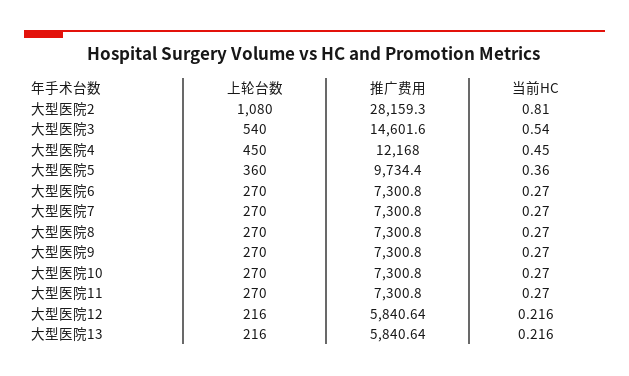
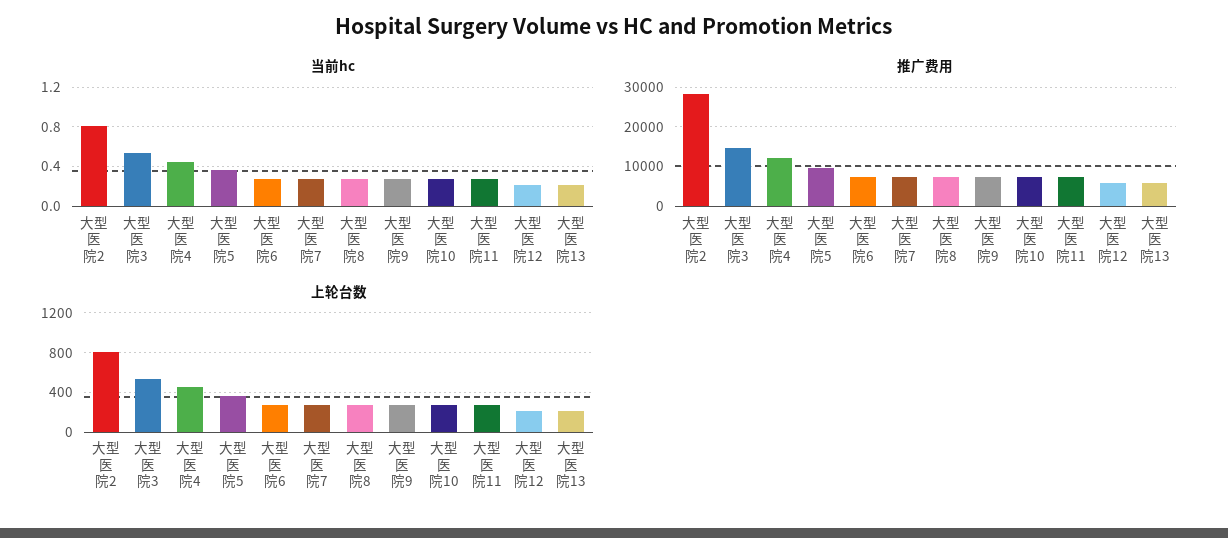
上轮台数, 大型医院2: 1080 -> 800

